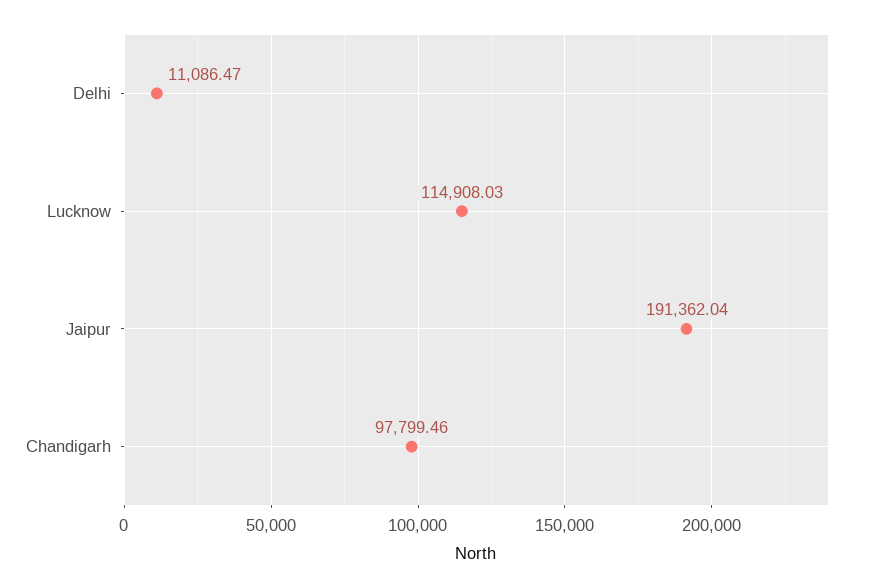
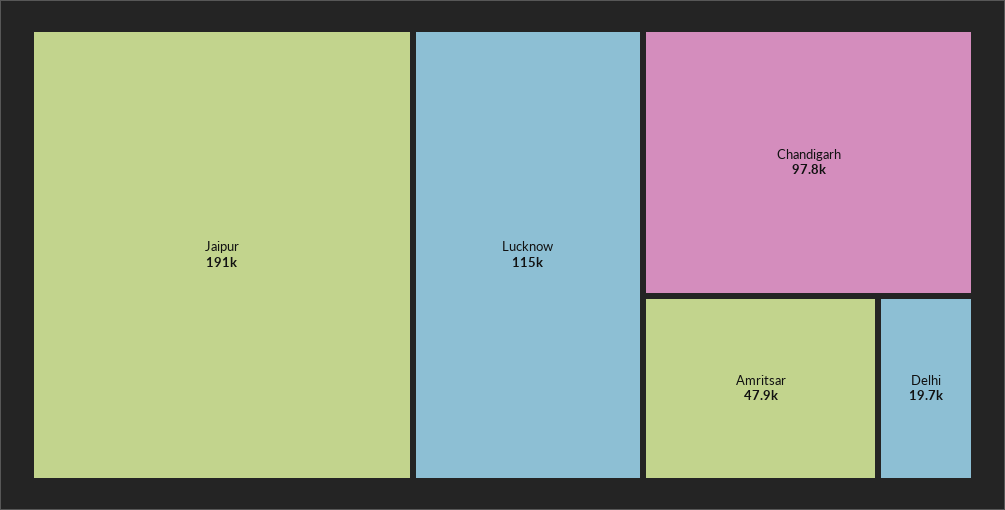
Delhi: 11086.47 -> 19700
Amritsar: none -> 47900

